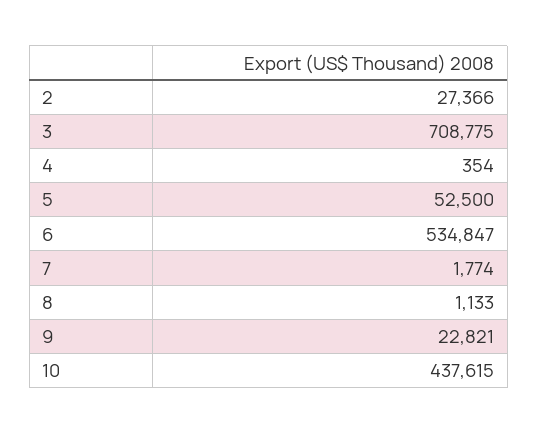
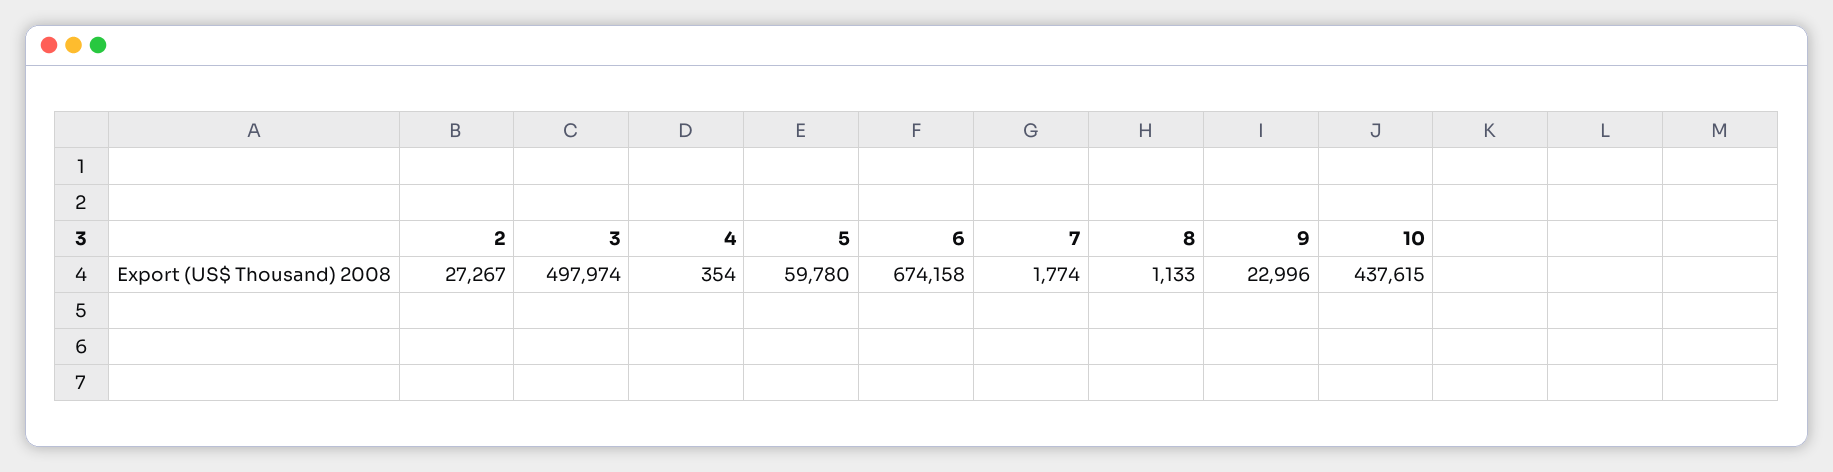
2: 27366 -> 27267
3: 708775 -> 497974
5: 52500 -> 59780
6: 534847 -> 674158
9: 22821 -> 22996

